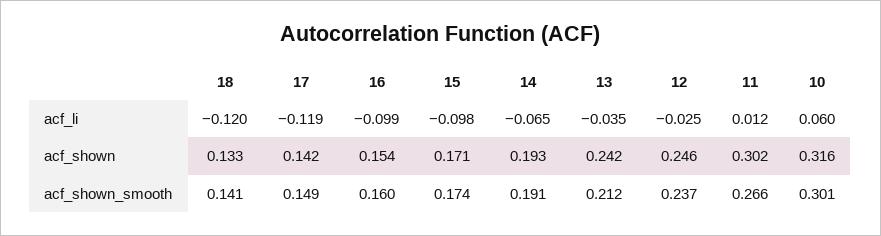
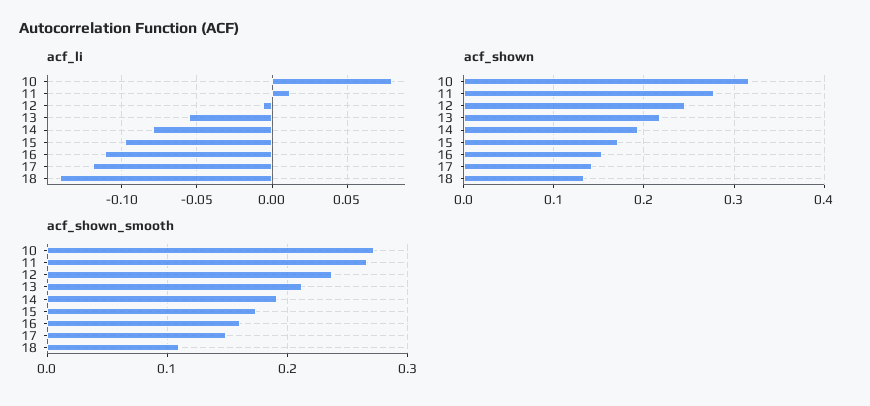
acf_li, 18: -0.12 -> -0.14
acf_li, 16: -0.099 -> -0.11
acf_li, 14: -0.065 -> -0.08
acf_li, 13: -0.035 -> -0.055
acf_li, 12: -0.025 -> -0.005
acf_li, 10: 0.06 -> 0.08
acf_shown, 13: 0.242 -> 0.22
acf_shown, 11: 0.302 -> 0.28
acf_shown_smooth, 18: 0.141 -> 0.11
acf_shown_smooth, 10: 0.301 -> 0.27

